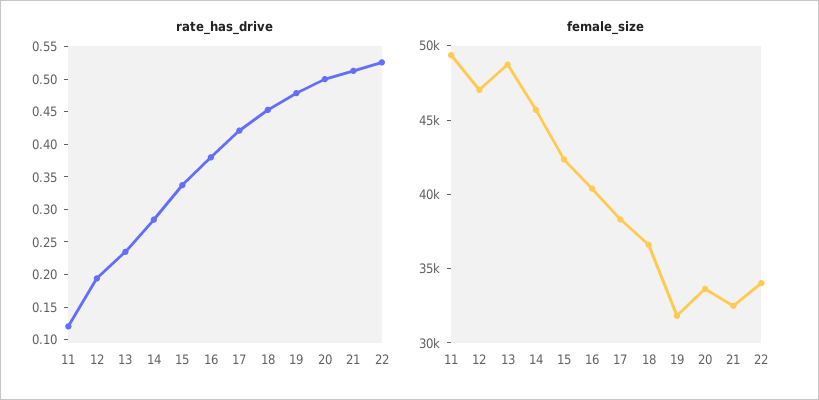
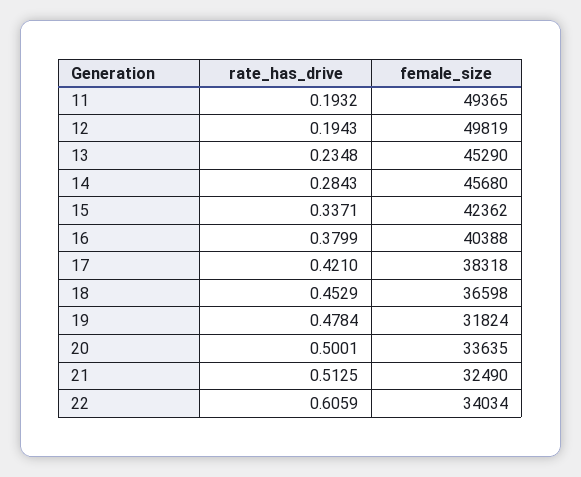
rate_has_drive, 11: 0.125 -> 0.1932
rate_has_drive, 22: 0.525 -> 0.6059
female_size, 12: 47000 -> 49819
female_size, 13: 49000 -> 45290

